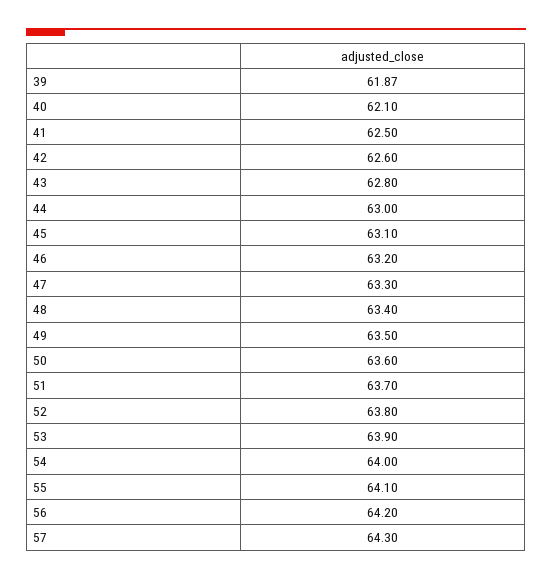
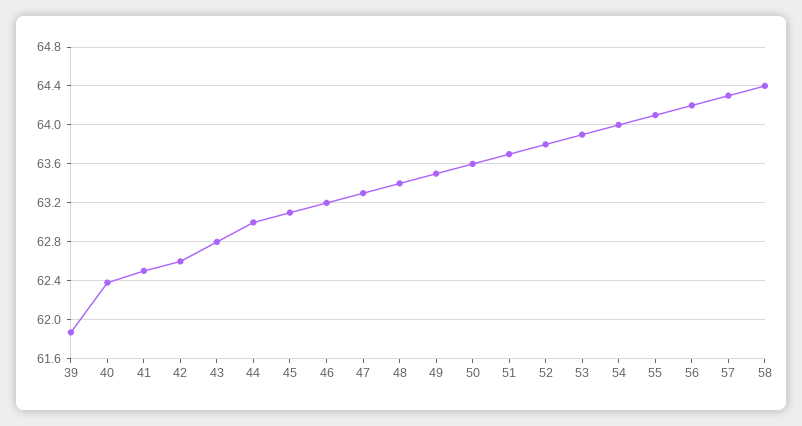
40: 62.1 -> 62.4
58: none -> 64.4

